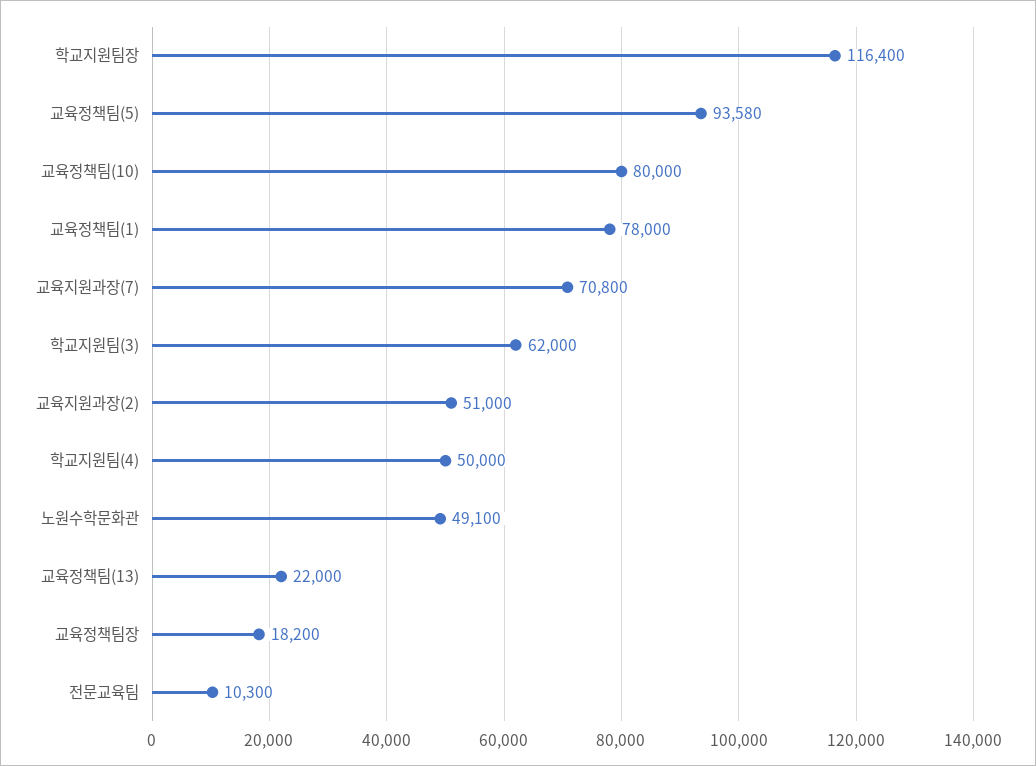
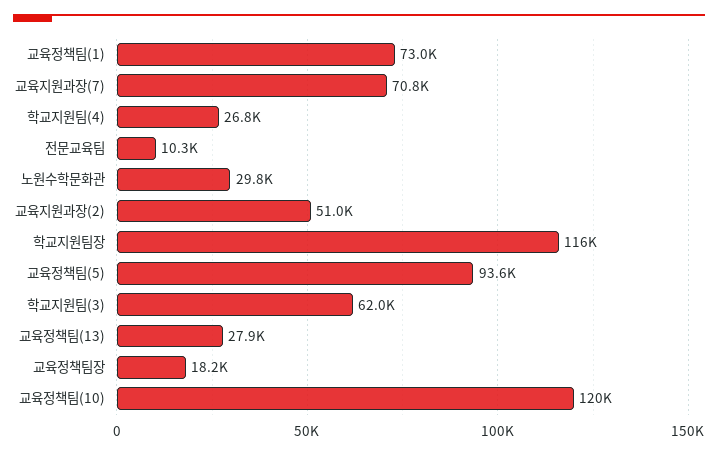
교육정책팀(10): 80000 -> 120000
교육정책팀(1): 78000 -> 73000
학교지원팀(4): 50000 -> 26800
노원수학문화관: 49100 -> 29800
교육정책팀(13): 22000 -> 27900

